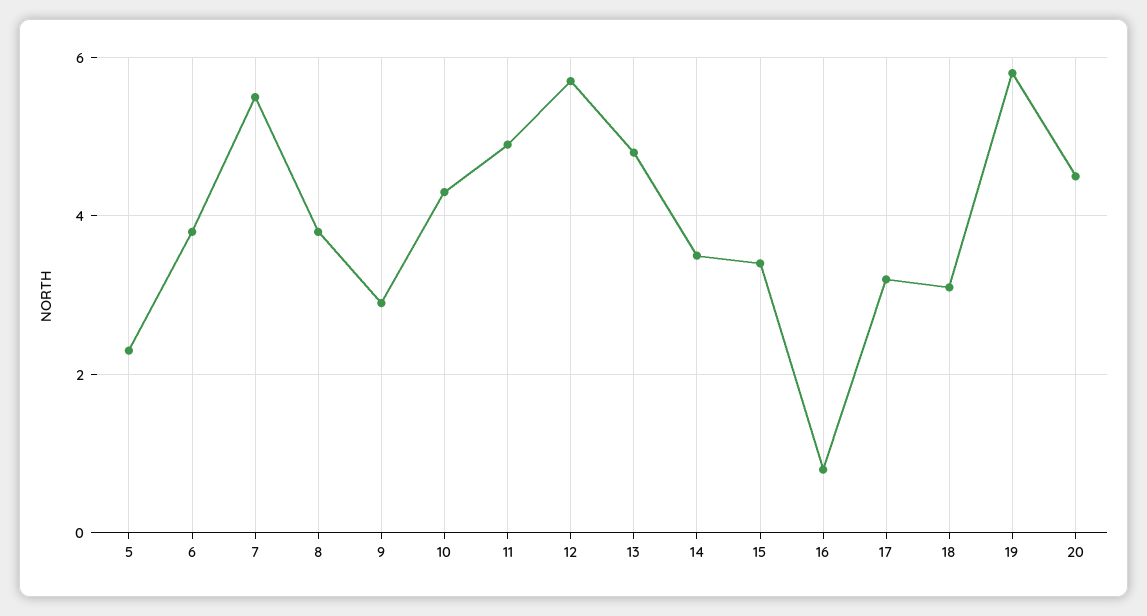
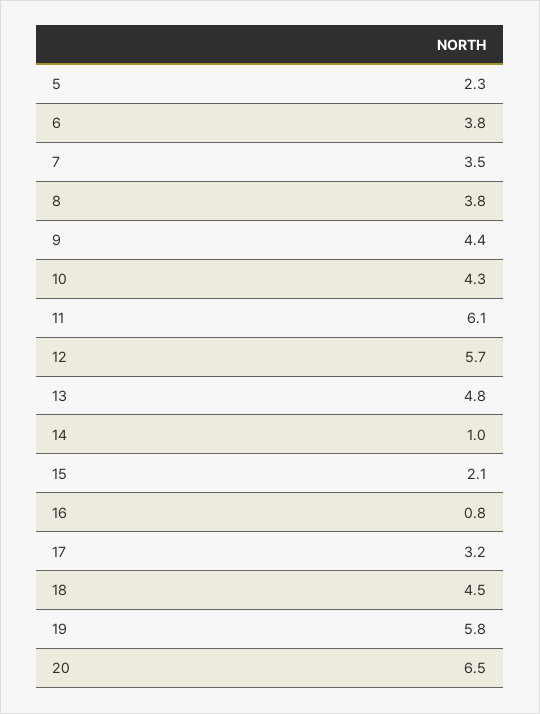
7: 5.5 -> 3.5
9: 3 -> 4.4
11: 5 -> 6.1
14: 3.5 -> 1
15: 3.5 -> 2.1
18: 3 -> 4.5
20: 4.5 -> 6.5

